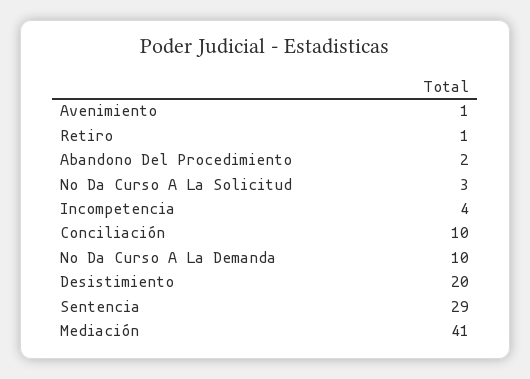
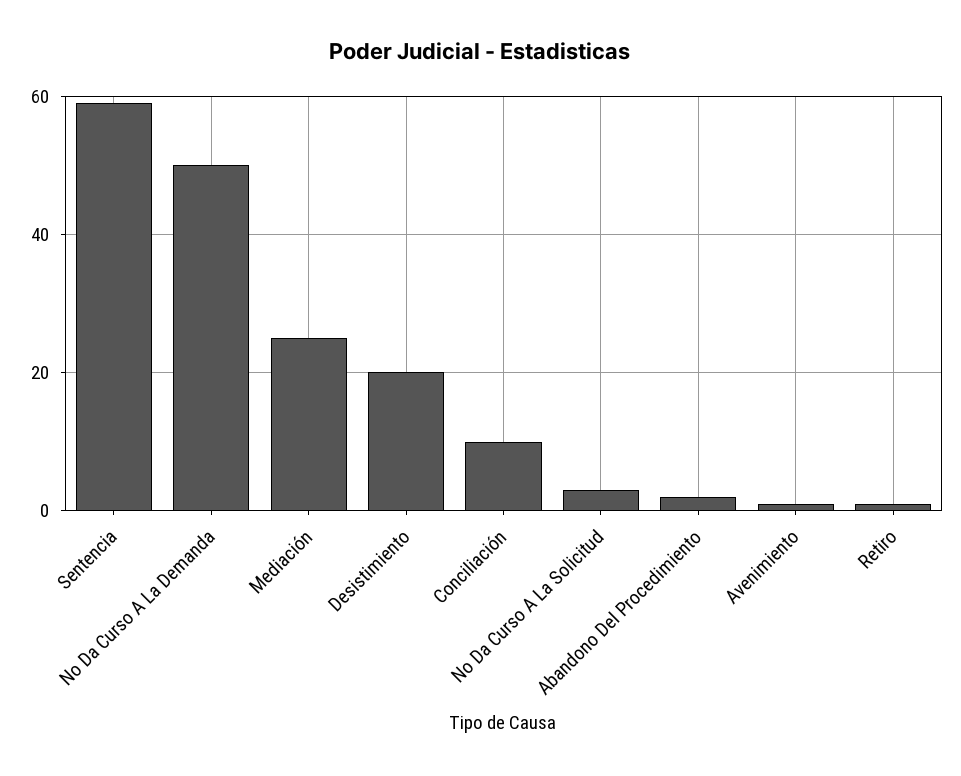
Incompetencia: 4 -> none
No Da Curso A La Demanda: 10 -> 50
Sentencia: 29 -> 60
Mediación: 41 -> 25

